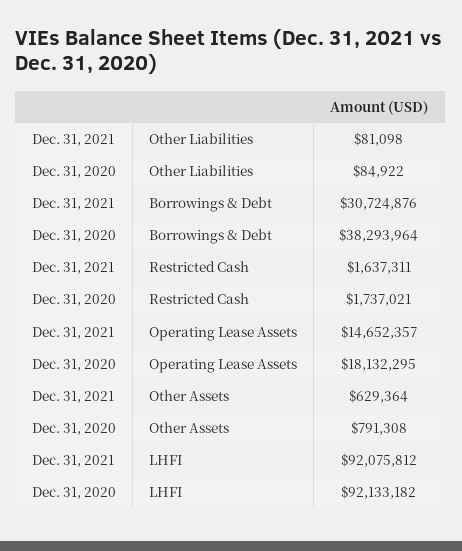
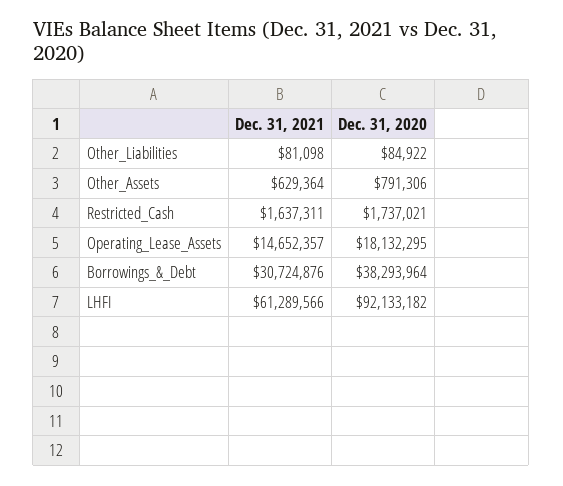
Dec. 31, 2020, Other Assets: 791308 -> 791306
Dec. 31, 2021, LHFI: 92075812 -> 61289566

